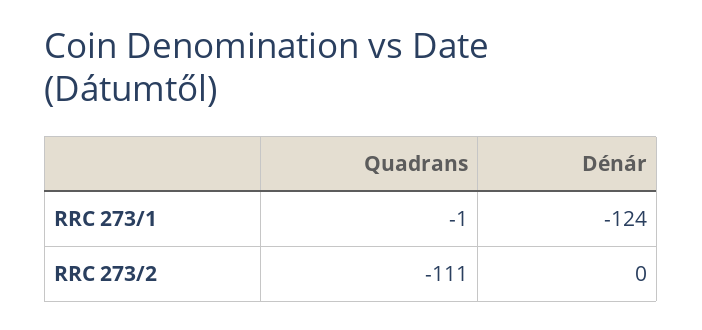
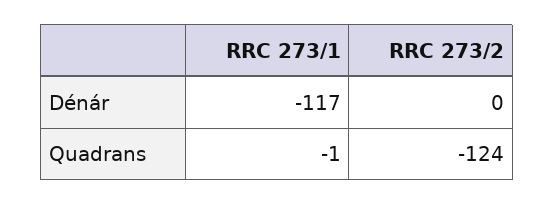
Dénár, RRC 273/1: -124 -> -117
Quadrans, RRC 273/2: -111 -> -124

